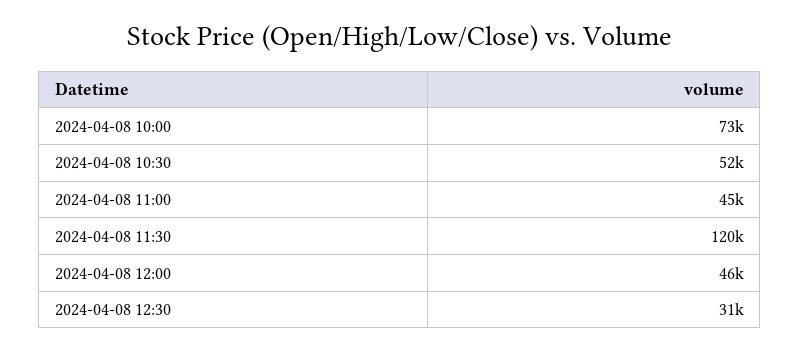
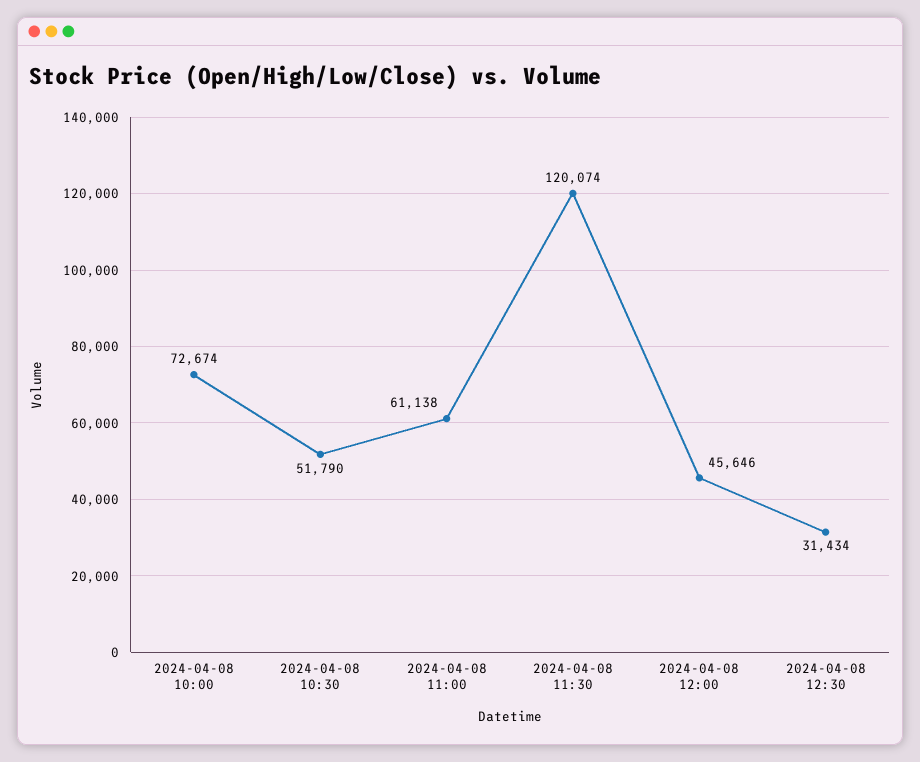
2024-04-08 11:00: 45000 -> 61138

